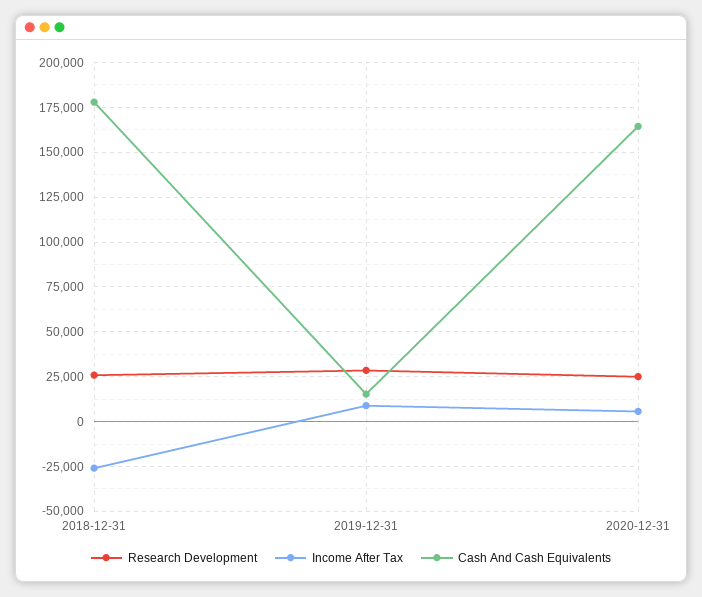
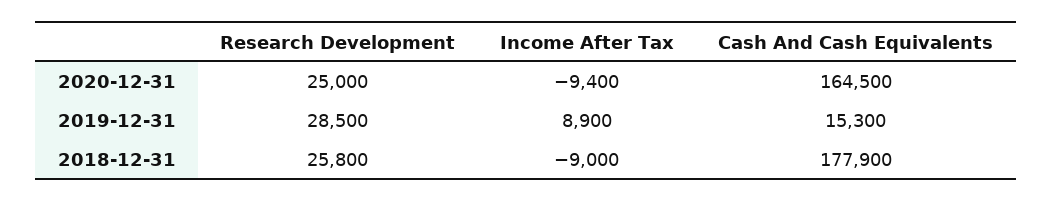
Income After Tax, 2018-12-31: -25000 -> -9000
Income After Tax, 2020-12-31: 5000 -> -9400

